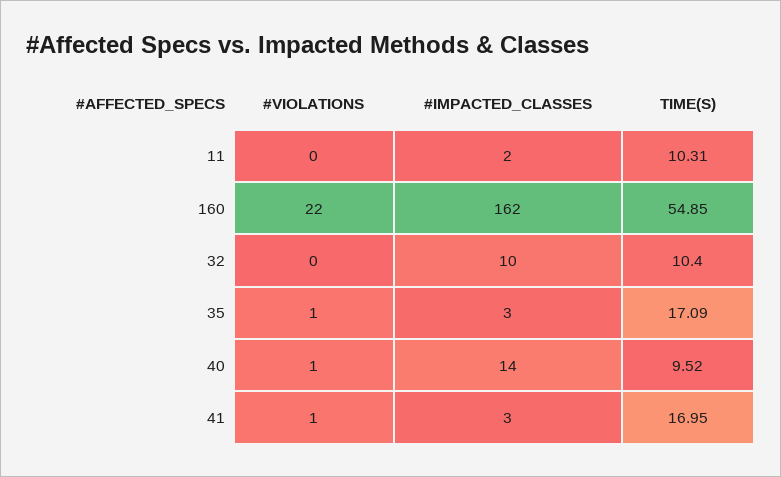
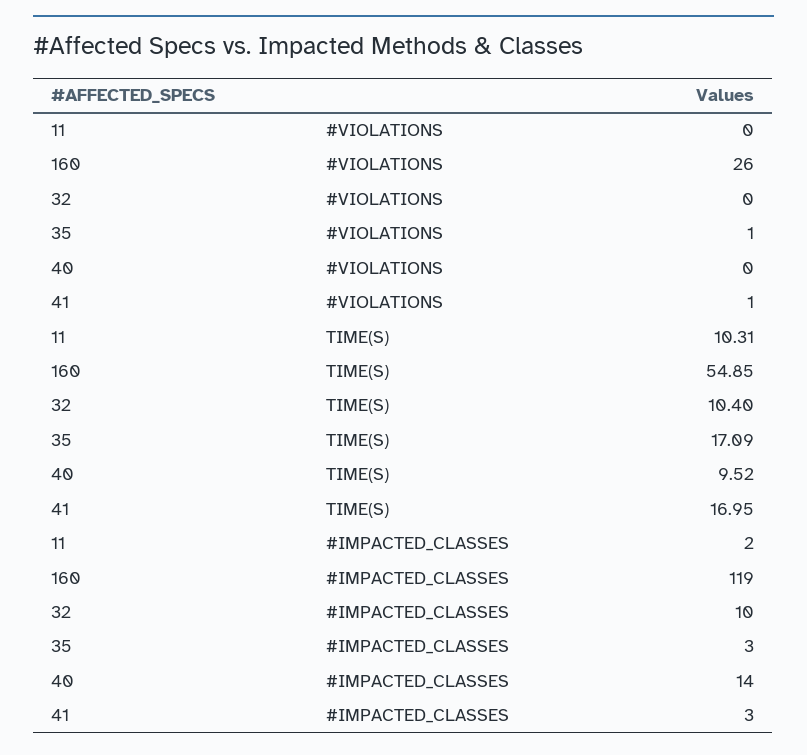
#VIOLATIONS, 160: 22 -> 26
#IMPACTED_CLASSES, 160: 162 -> 119
#VIOLATIONS, 40: 1 -> 0

